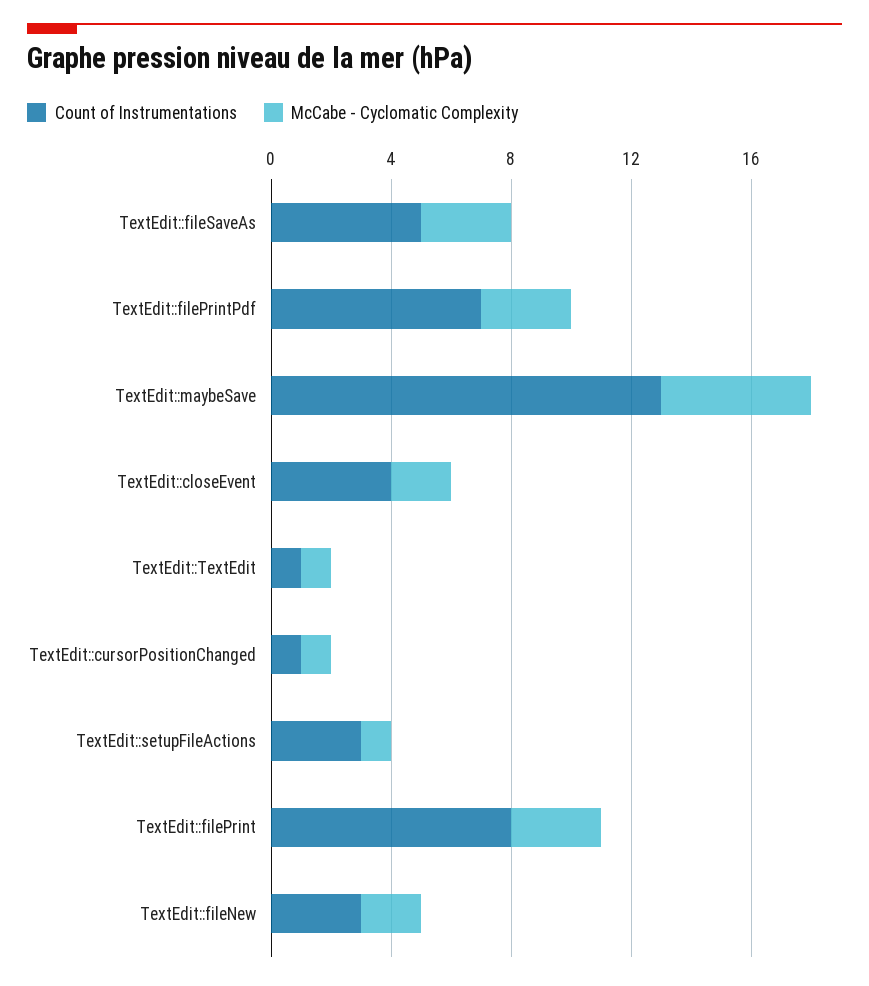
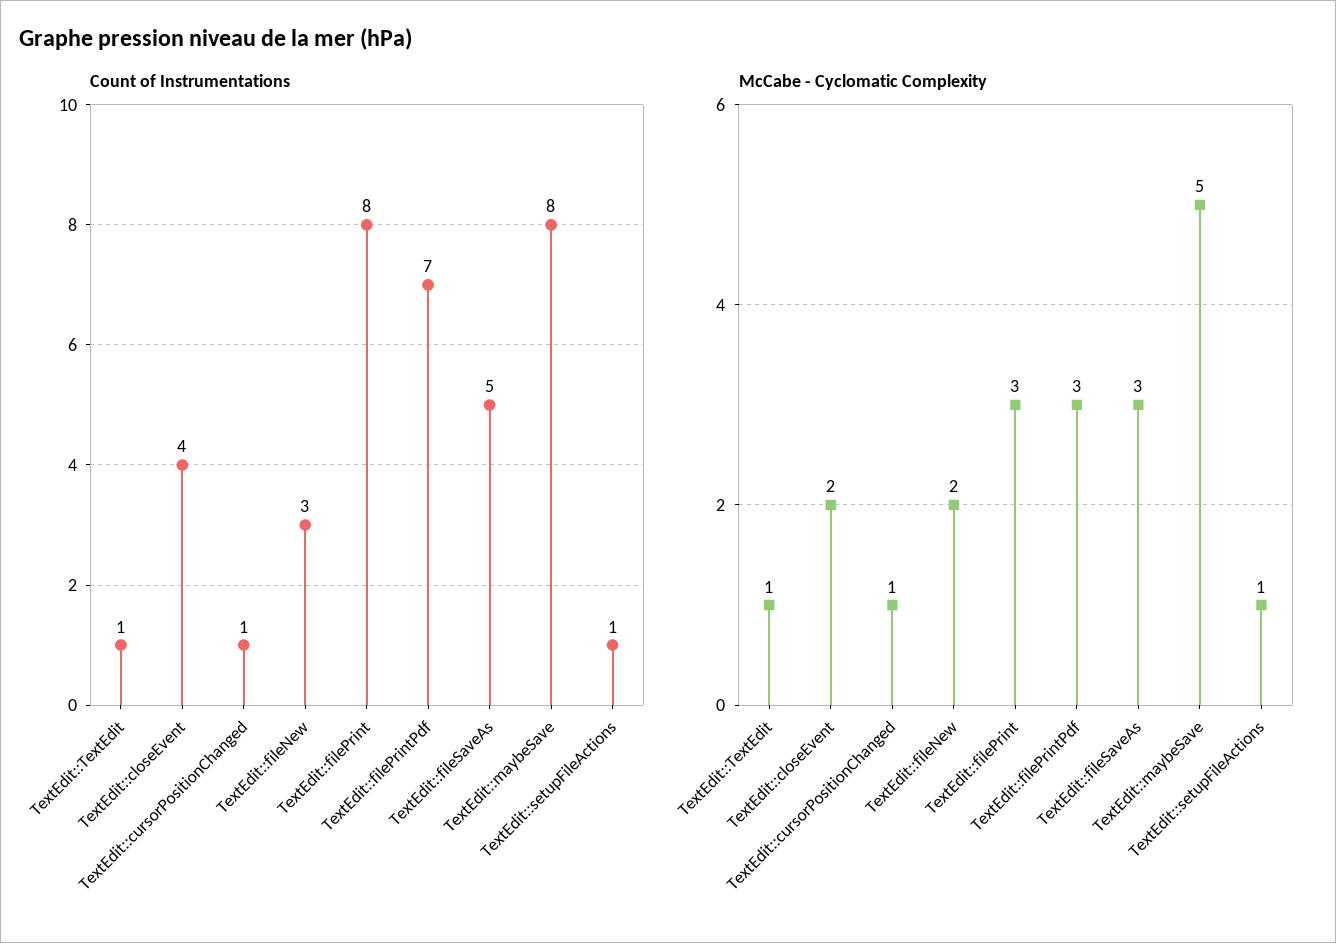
Count of Instrumentations, TextEdit::maybeSave: 13 -> 8
Count of Instrumentations, TextEdit::setupFileActions: 3 -> 1

